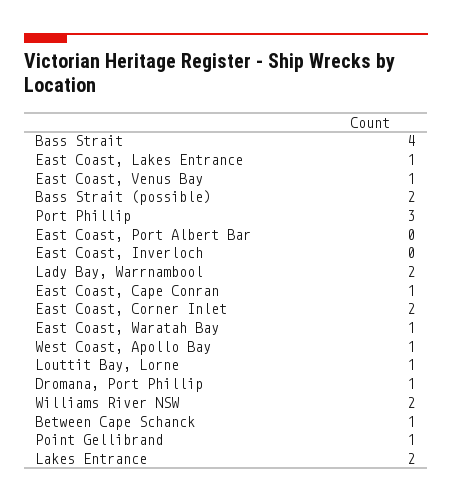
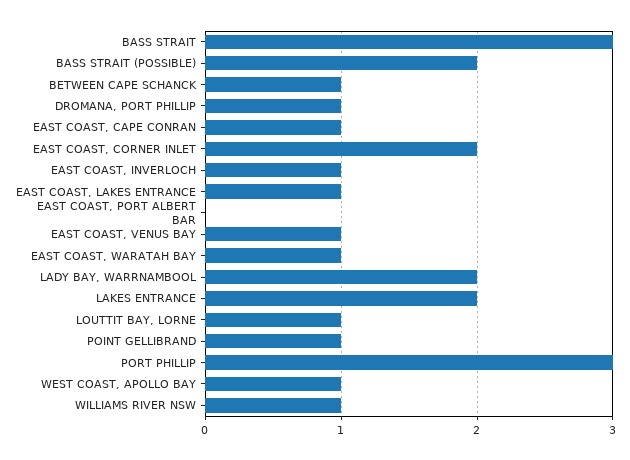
Bass Strait: 4 -> 3
East Coast, Inverloch: 0 -> 1
Williams River NSW: 2 -> 1

